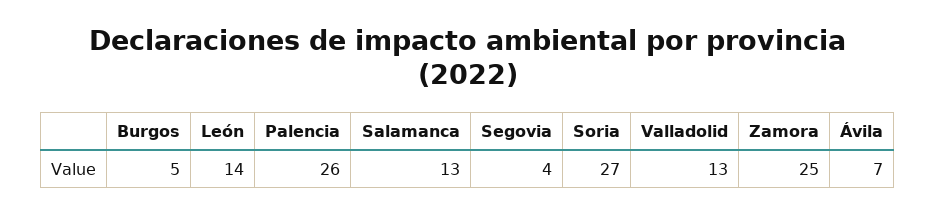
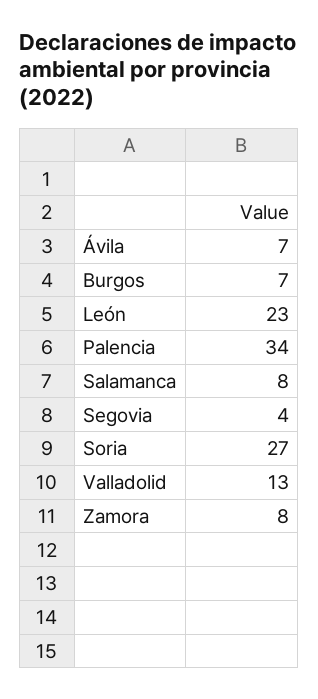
Burgos: 5 -> 7
León: 14 -> 23
Palencia: 26 -> 34
Salamanca: 13 -> 8
Zamora: 25 -> 8

